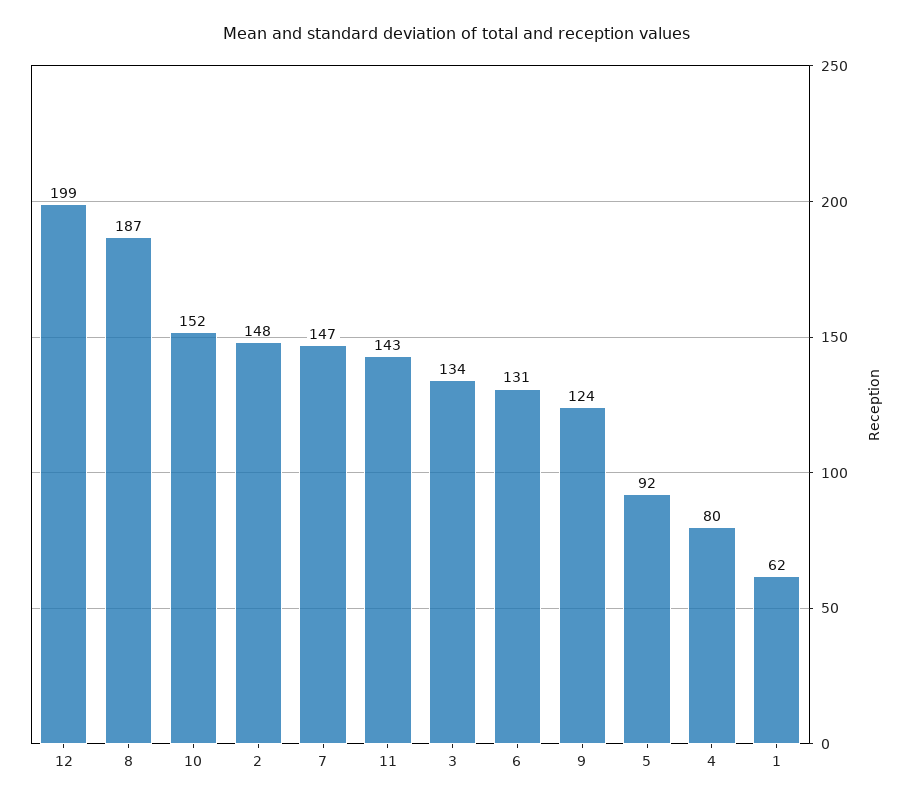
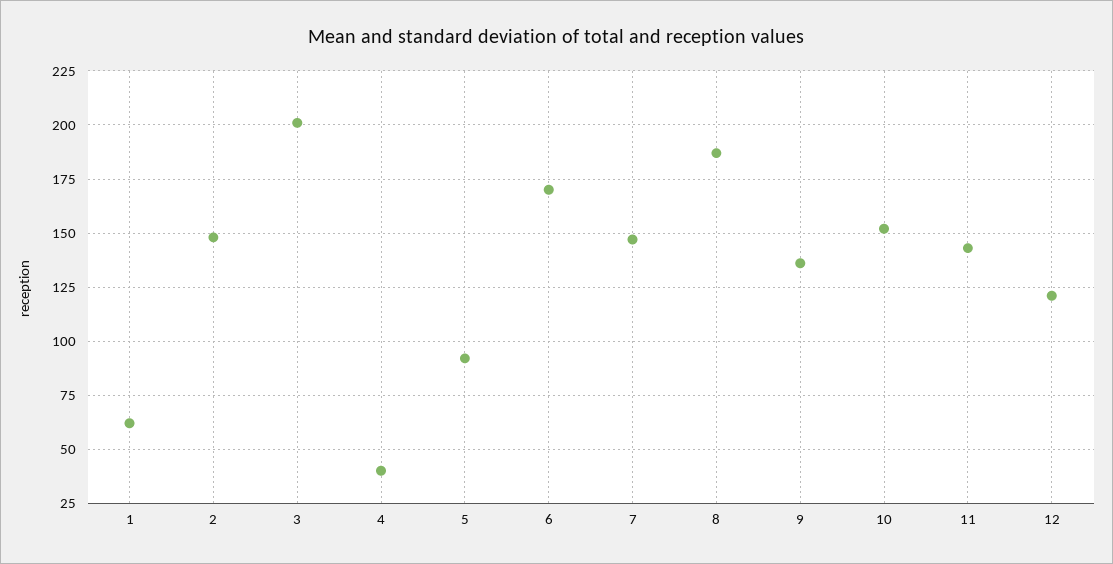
12: 199 -> 120
3: 134 -> 200
6: 131 -> 170
9: 124 -> 135
4: 80 -> 40

